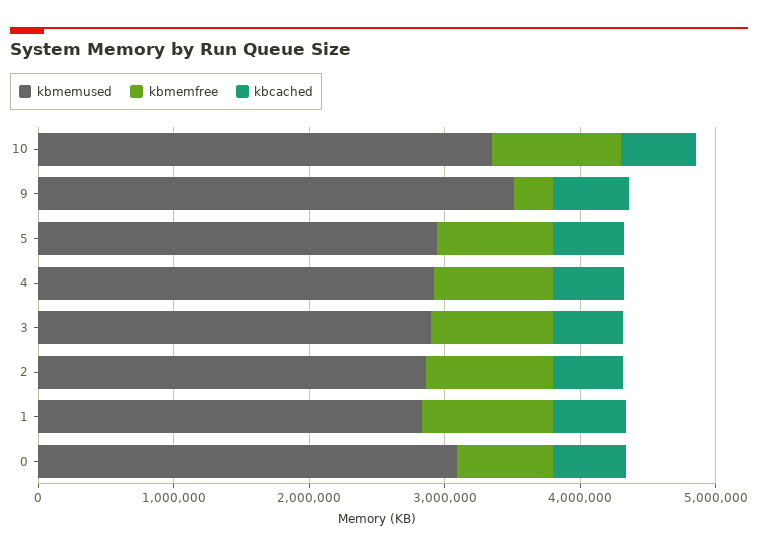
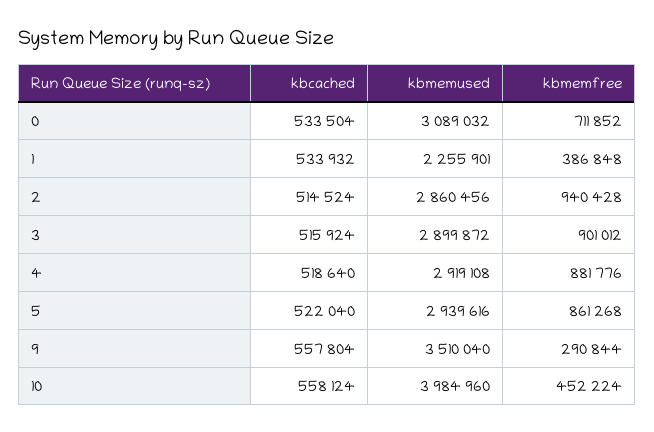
kbmemused, 10: 3400000 -> 3984960
kbmemfree, 10: 1000000 -> 452224
kbmemused, 1: 2800000 -> 2255901
kbmemfree, 1: 1000000 -> 386848

